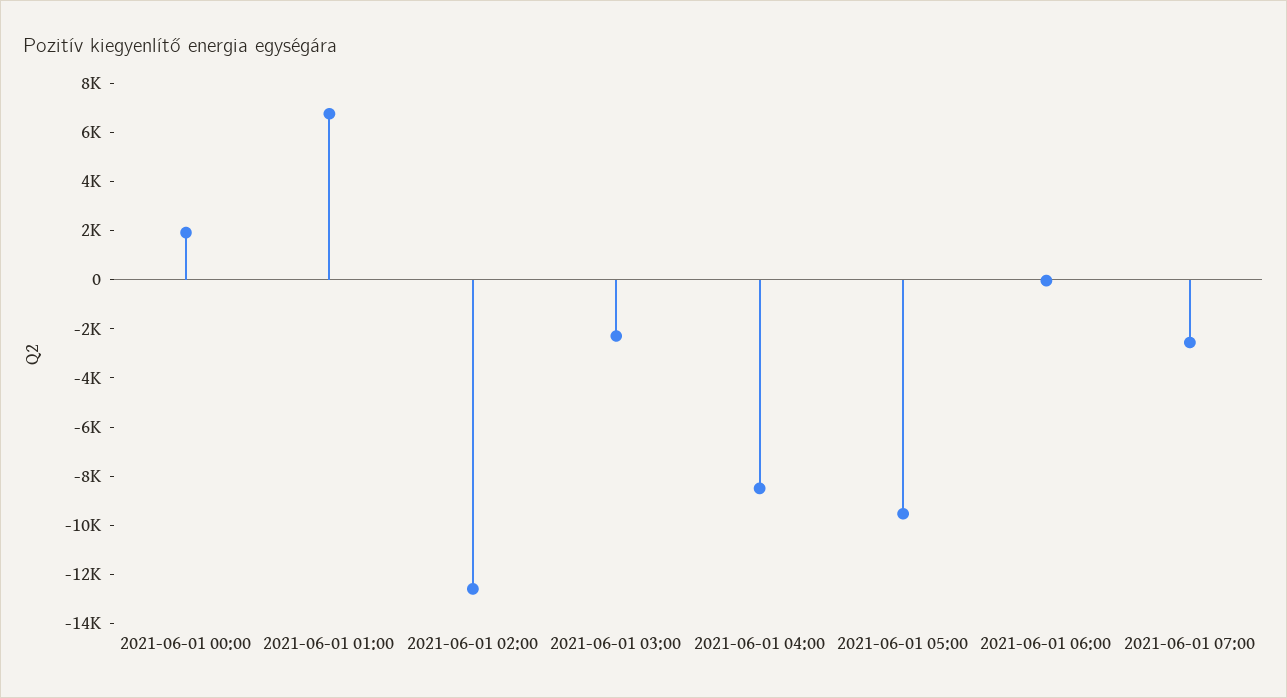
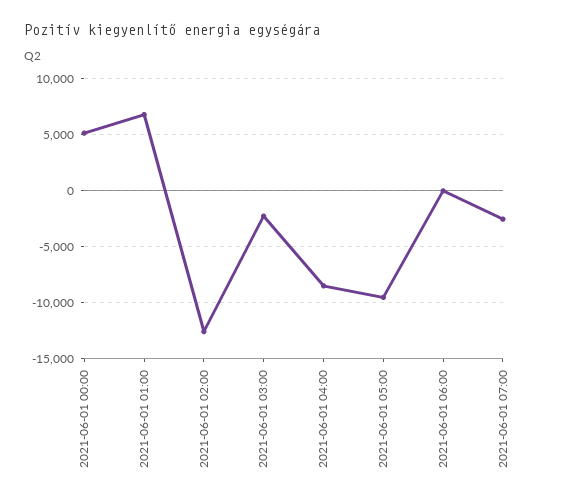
2021-06-01 00:00: 2000 -> 5000

